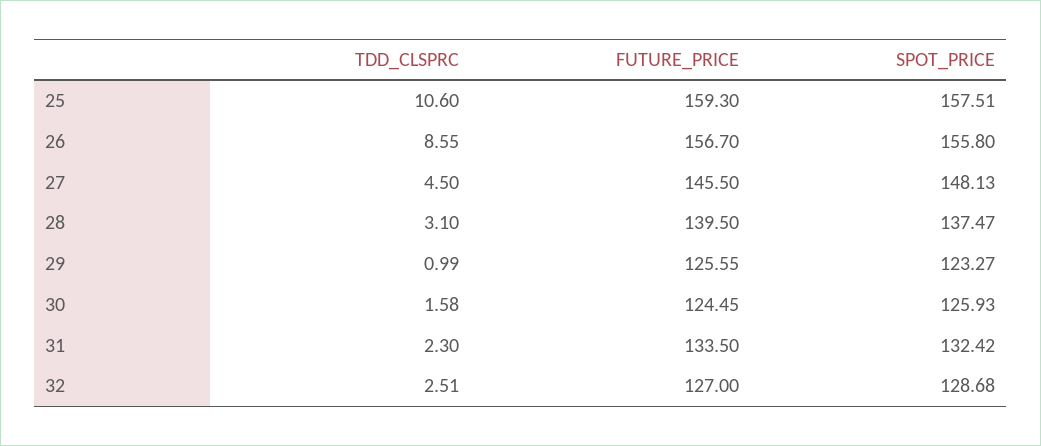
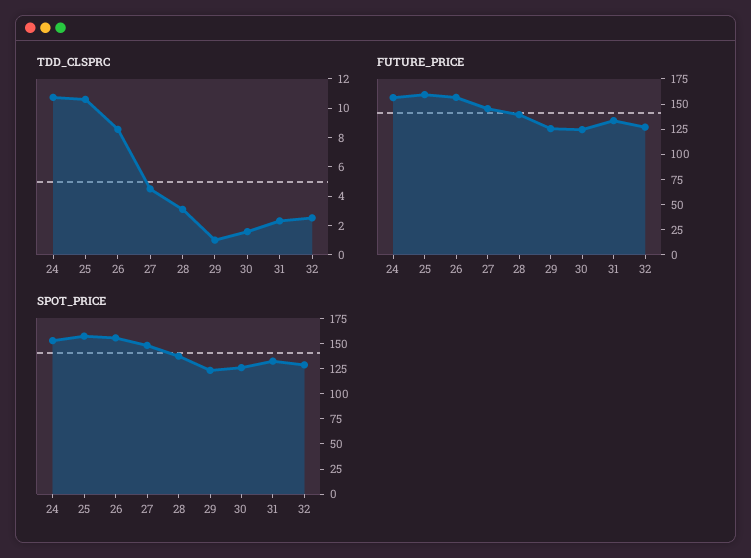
TDD_CLSPRC, 24: none -> 11
FUTURE_PRICE, 24: none -> 150
SPOT_PRICE, 24: none -> 150

